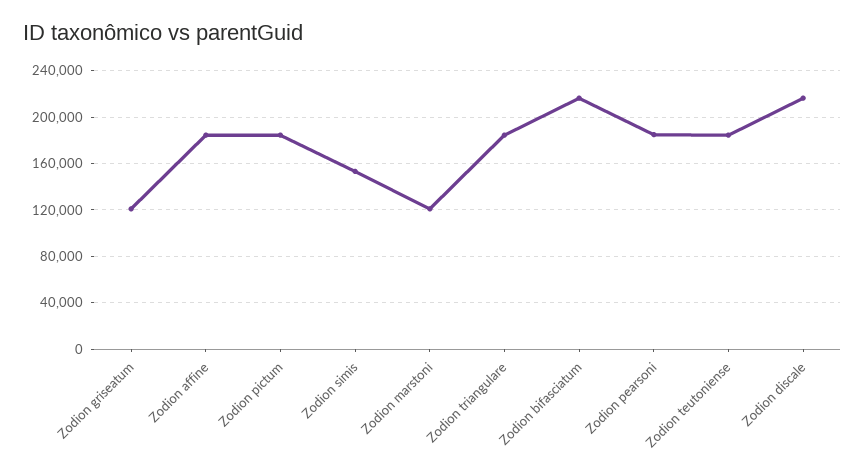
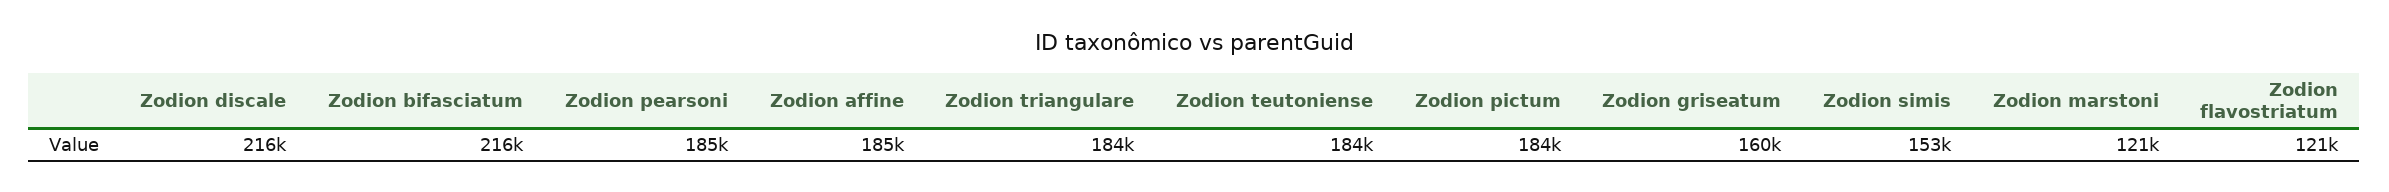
Zodion griseatum: 120000 -> 160000
Zodion flavostriatum: none -> 121000

